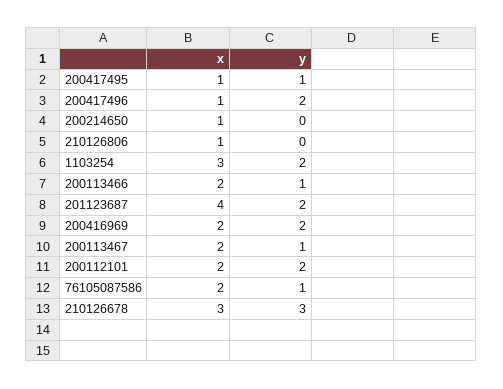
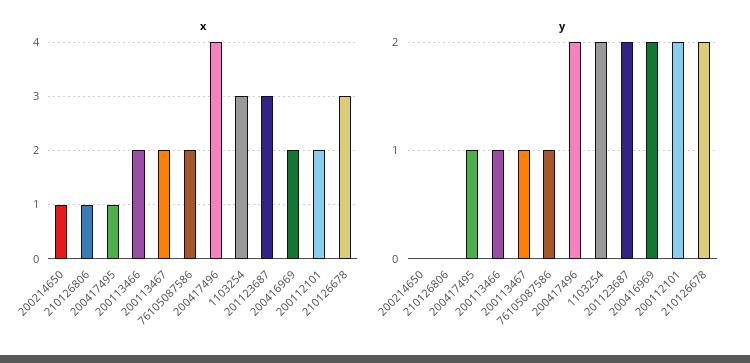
x, 200417496: 1 -> 4
x, 201123687: 4 -> 3
y, 210126678: 3 -> 2

